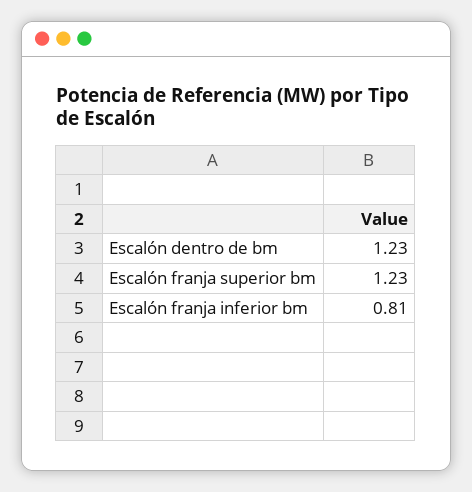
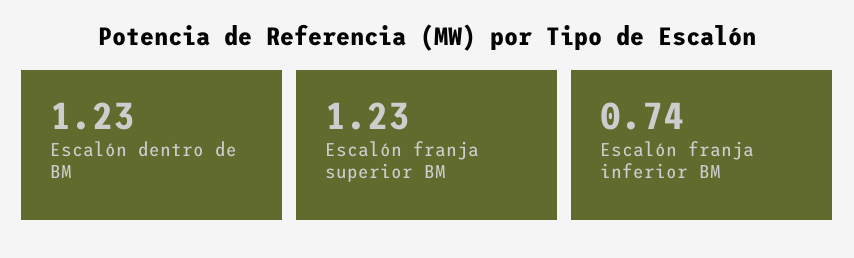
Escalón franja inferior bm: 0.81 -> 0.74

